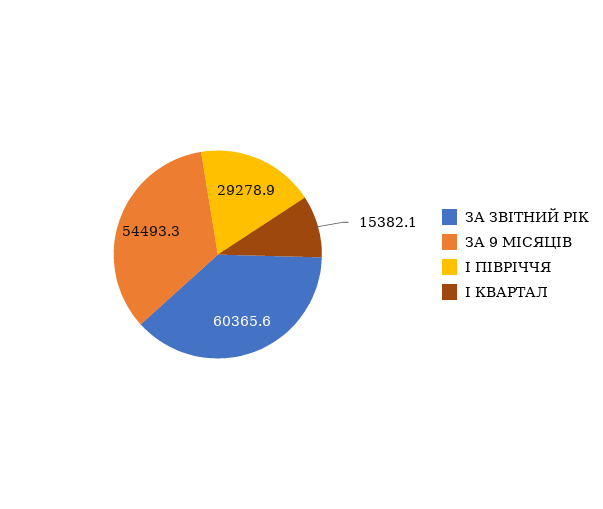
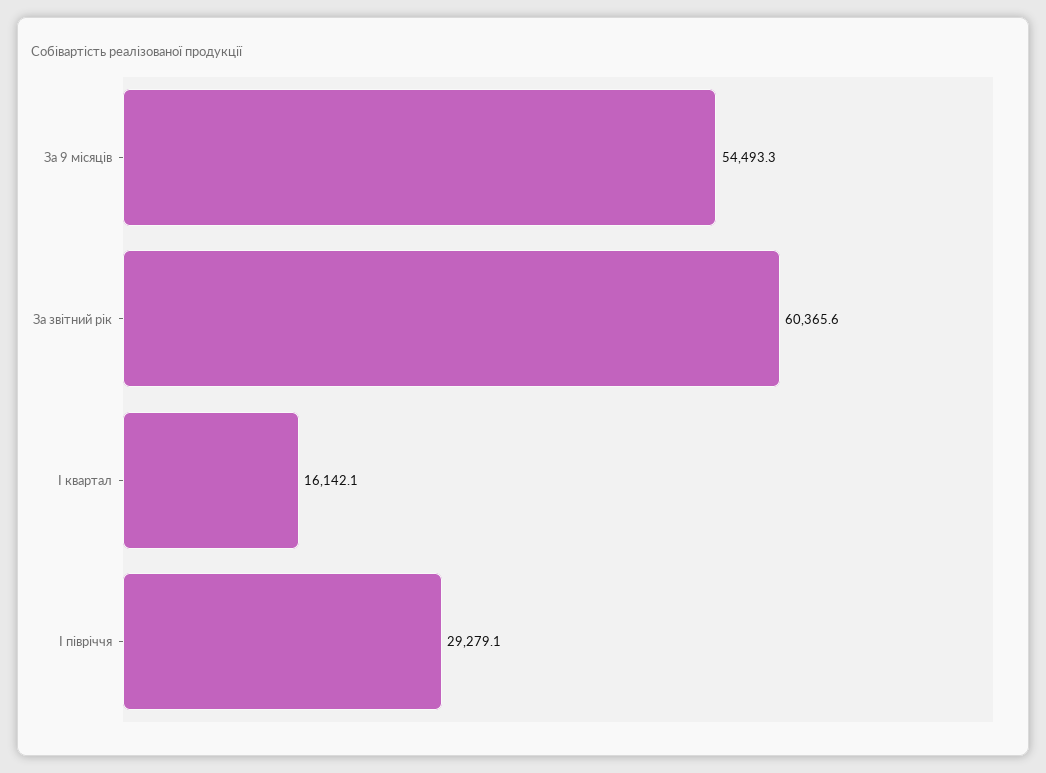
І ПІВРІЧЧЯ: 29278.9 -> 29279.1
І КВАРТАЛ: 15382.1 -> 16142.1

